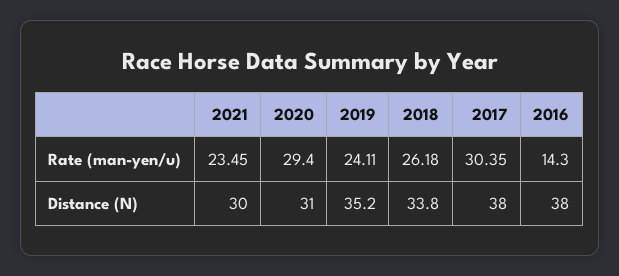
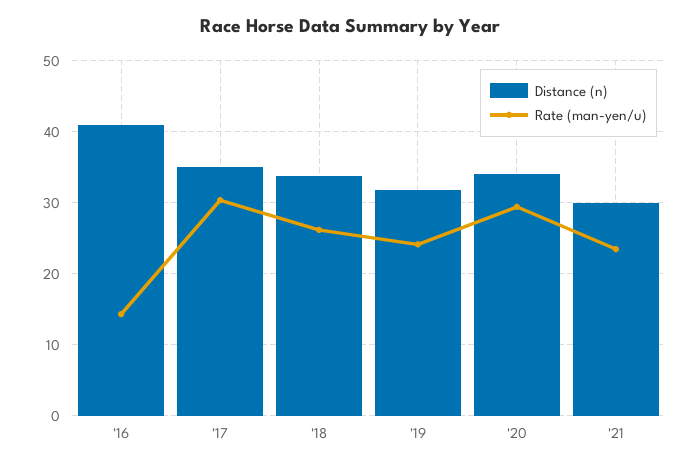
Distance (N), 2020: 31 -> 34
Distance (N), 2019: 35.2 -> 32
Distance (N), 2017: 38 -> 35
Distance (N), 2016: 38 -> 41

